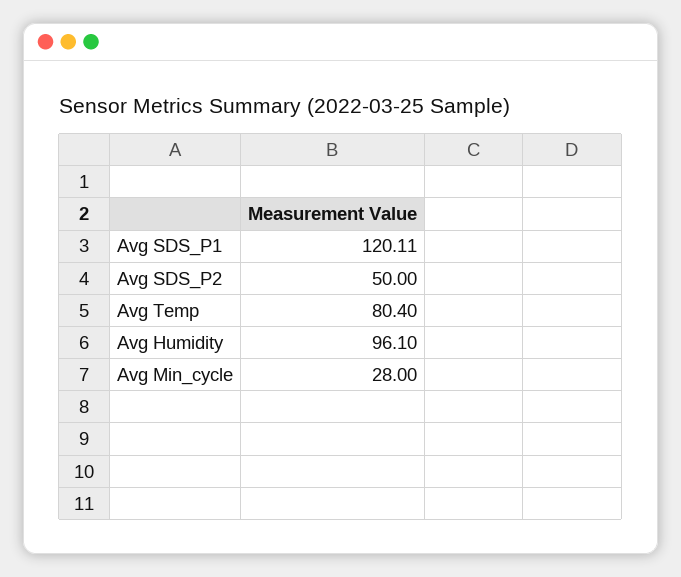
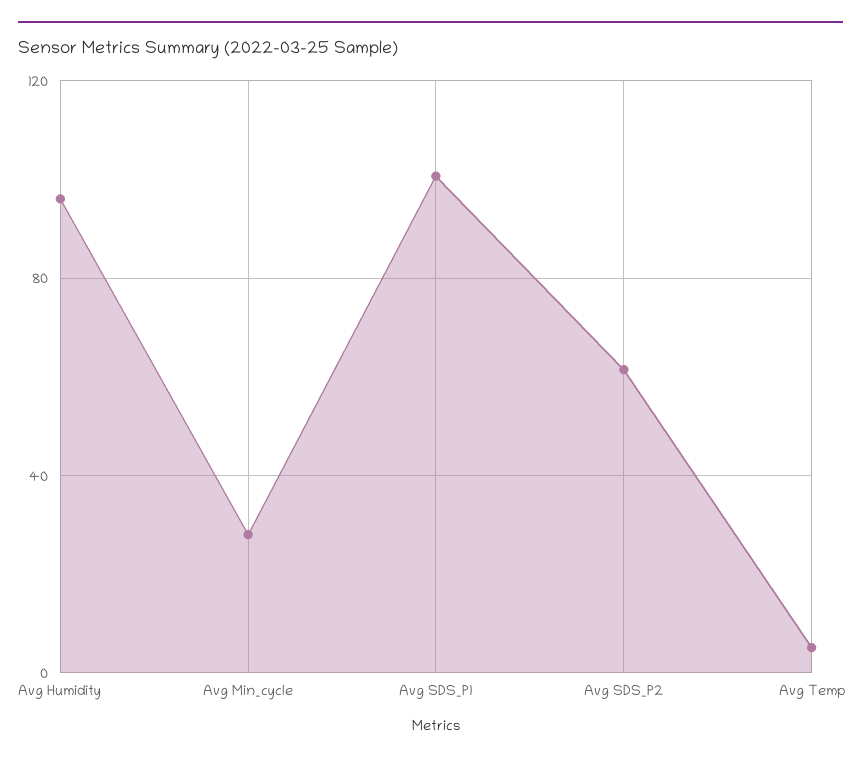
Avg SDS_P1: 120.11 -> 100
Avg SDS_P2: 50 -> 60
Avg Temp: 80.4 -> 5

